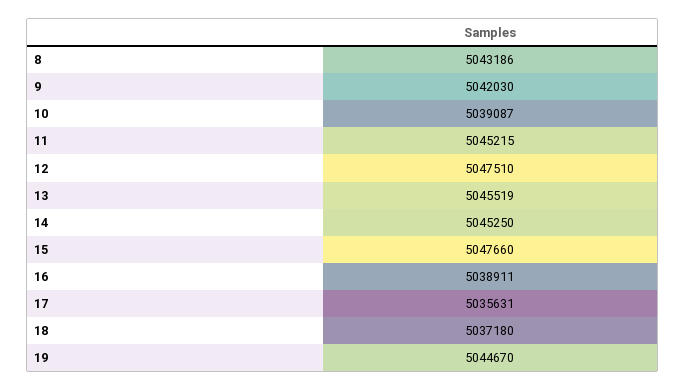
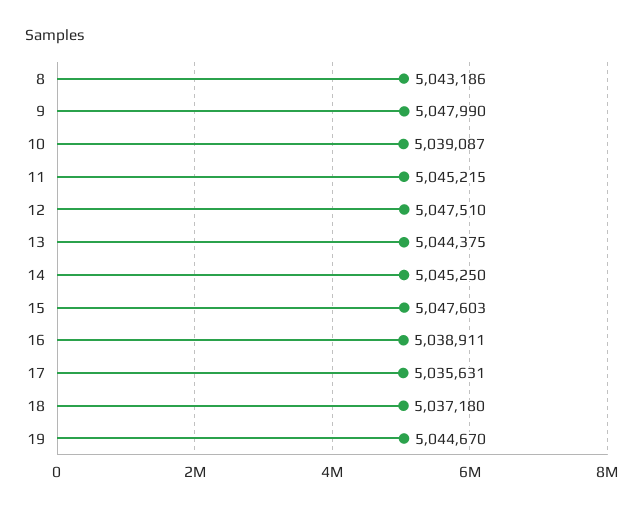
9: 5042030 -> 5047990
13: 5045519 -> 5044375
15: 5047660 -> 5047603

